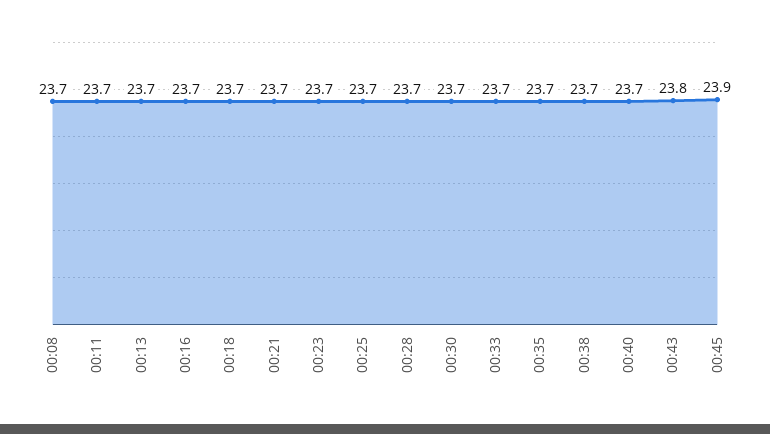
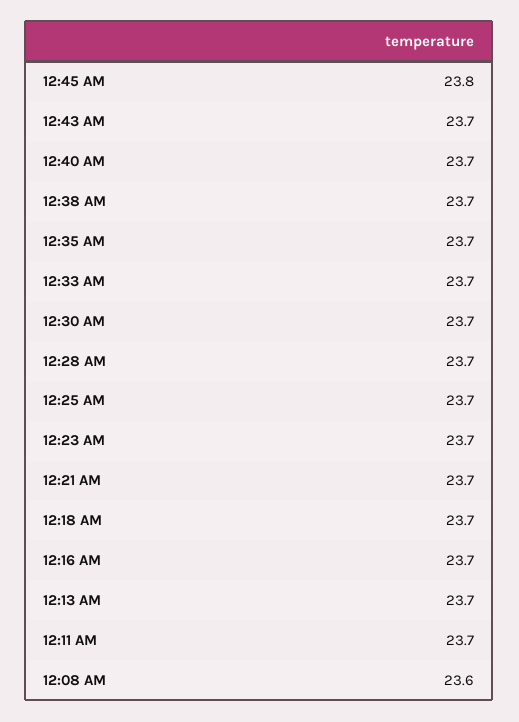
00:08: 23.7 -> 23.6
00:43: 23.8 -> 23.7
00:45: 23.9 -> 23.8

